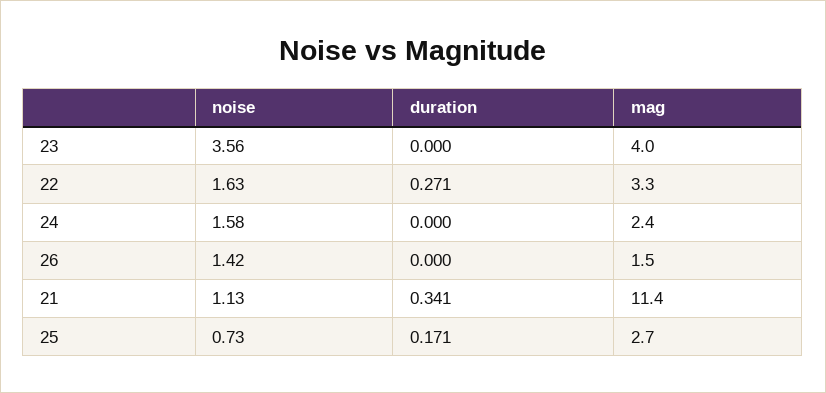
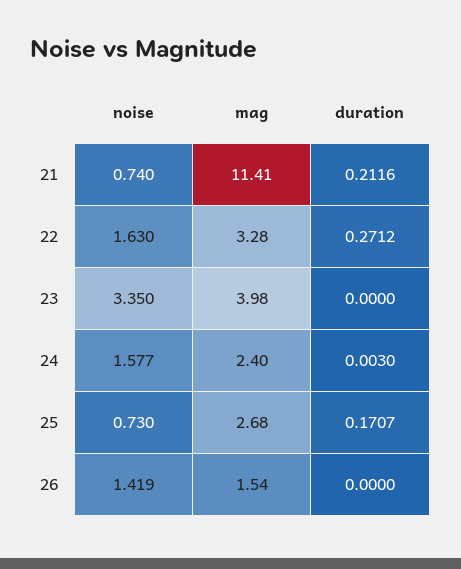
noise, 23: 3.56 -> 3.35
duration, 24: 0 -> 0.003
noise, 21: 1.13 -> 0.74
duration, 21: 0.341 -> 0.2116

